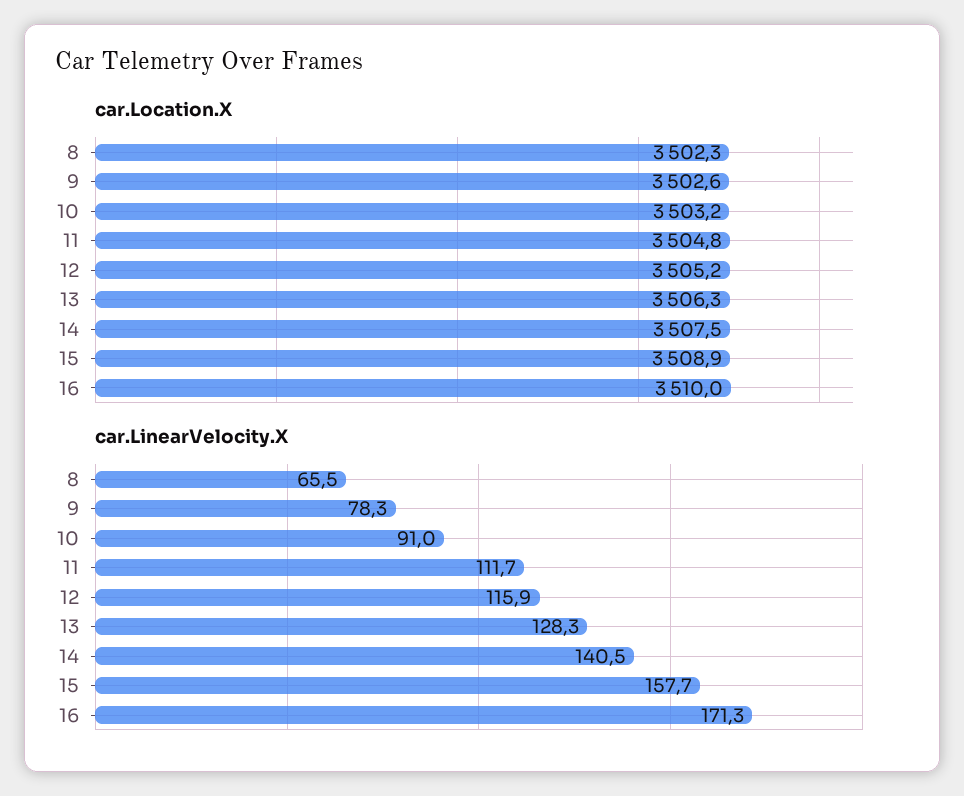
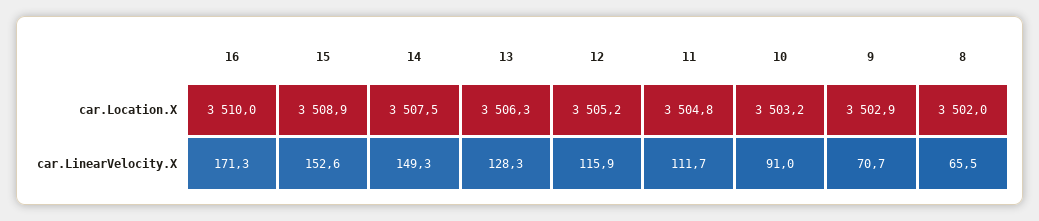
car.Location.X, 8: 3502.3 -> 3502
car.Location.X, 9: 3502.6 -> 3502.9
car.LinearVelocity.X, 9: 78.3 -> 70.7
car.LinearVelocity.X, 14: 140.5 -> 149.3
car.LinearVelocity.X, 15: 157.7 -> 152.6

